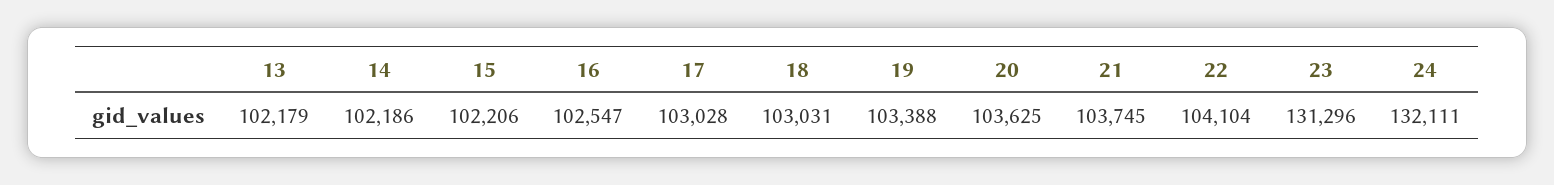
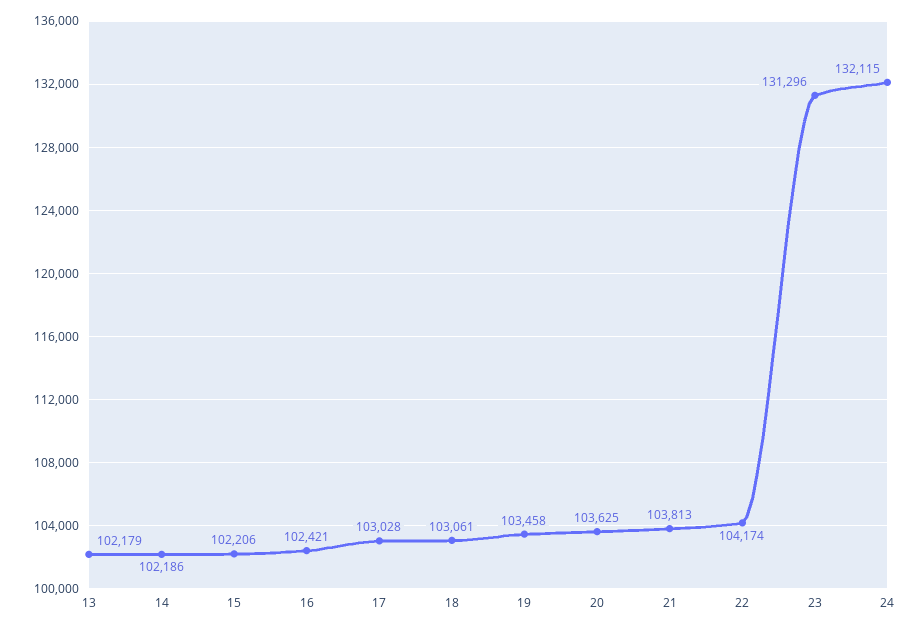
16: 102547 -> 102421
18: 103031 -> 103061
19: 103388 -> 103458
21: 103745 -> 103813
22: 104104 -> 104174
24: 132111 -> 132115

